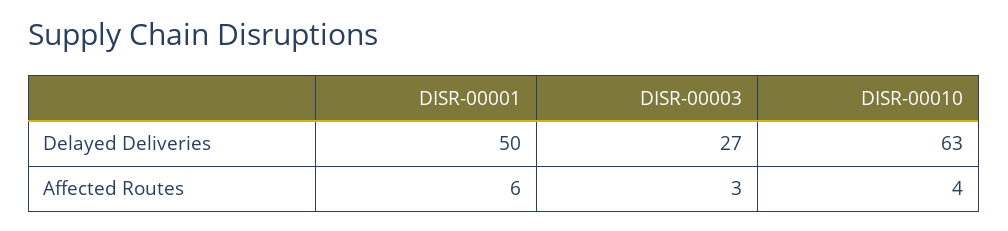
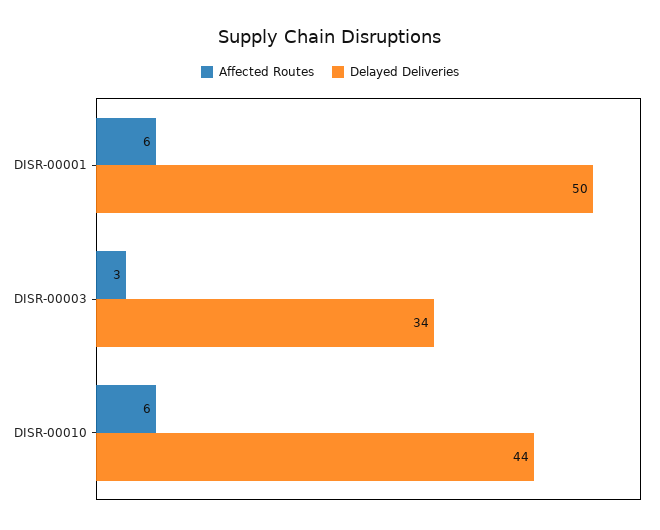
Delayed Deliveries, DISR-00003: 27 -> 34
Delayed Deliveries, DISR-00010: 63 -> 44
Affected Routes, DISR-00010: 4 -> 6

